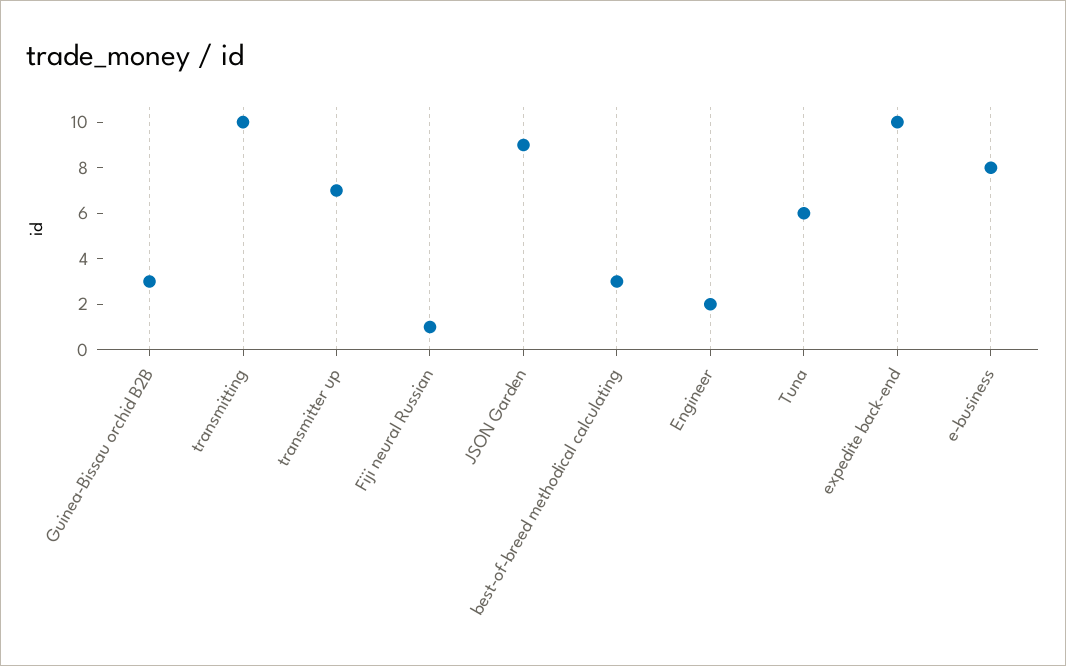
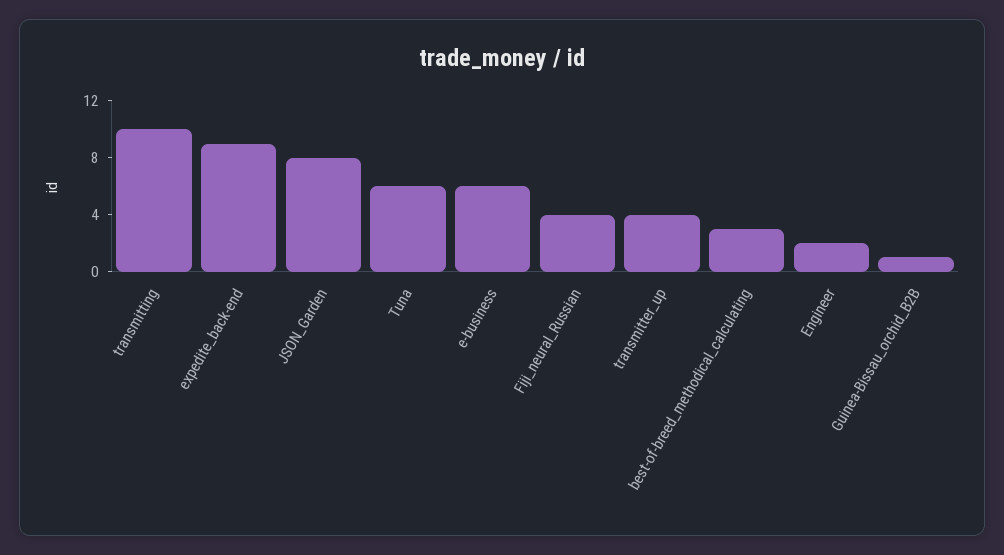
Guinea-Bissau orchid B2B: 3 -> 1
transmitter up: 7 -> 4
Fiji neural Russian: 1 -> 4
JSON Garden: 9 -> 8
expedite back-end: 10 -> 9
e-business: 8 -> 6

